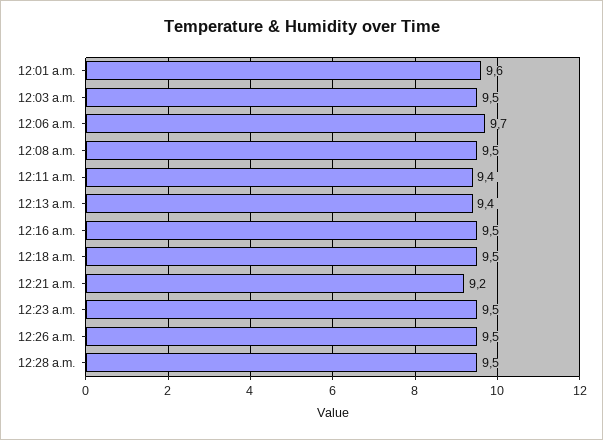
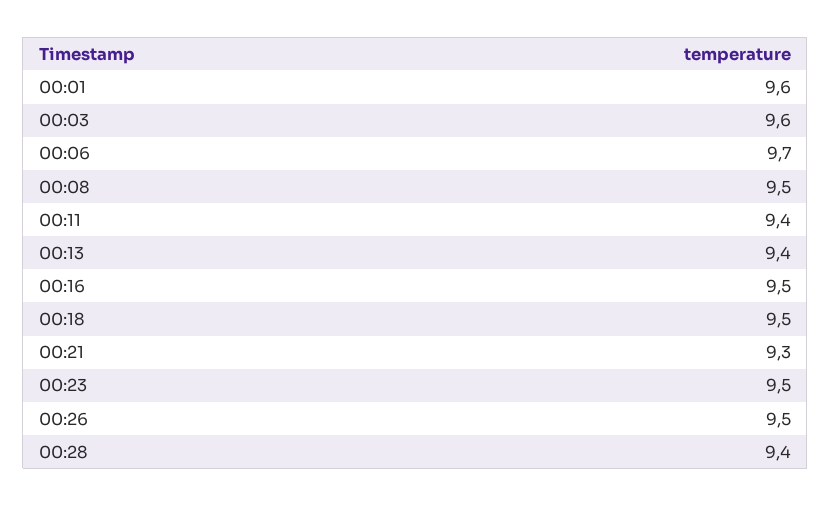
12:03 a.m.: 9.5 -> 9.6
12:21 a.m.: 9.2 -> 9.3
12:28 a.m.: 9.5 -> 9.4

